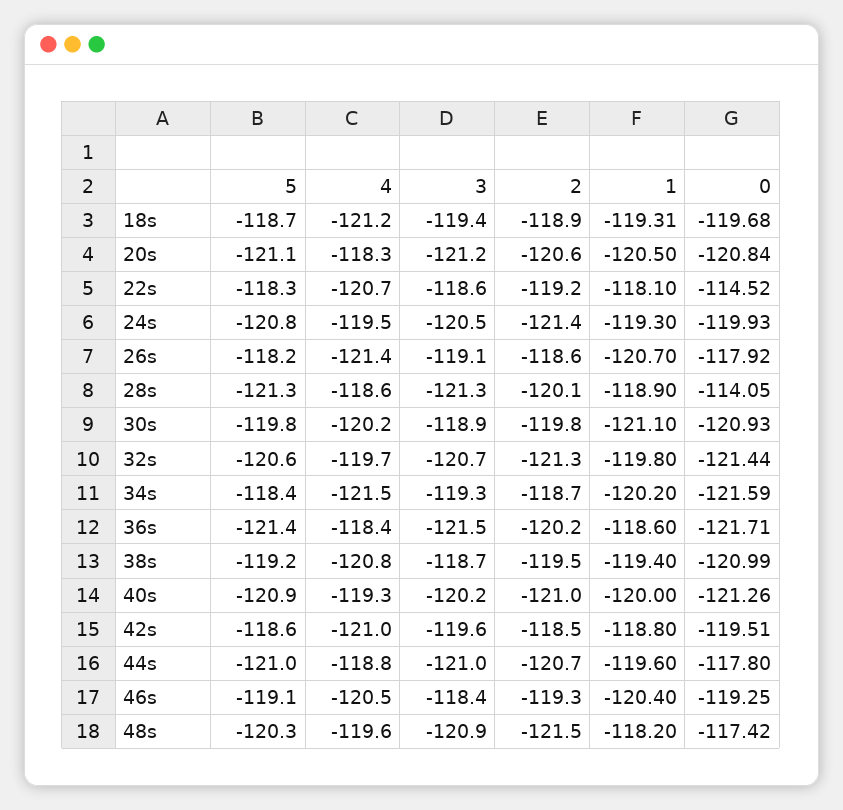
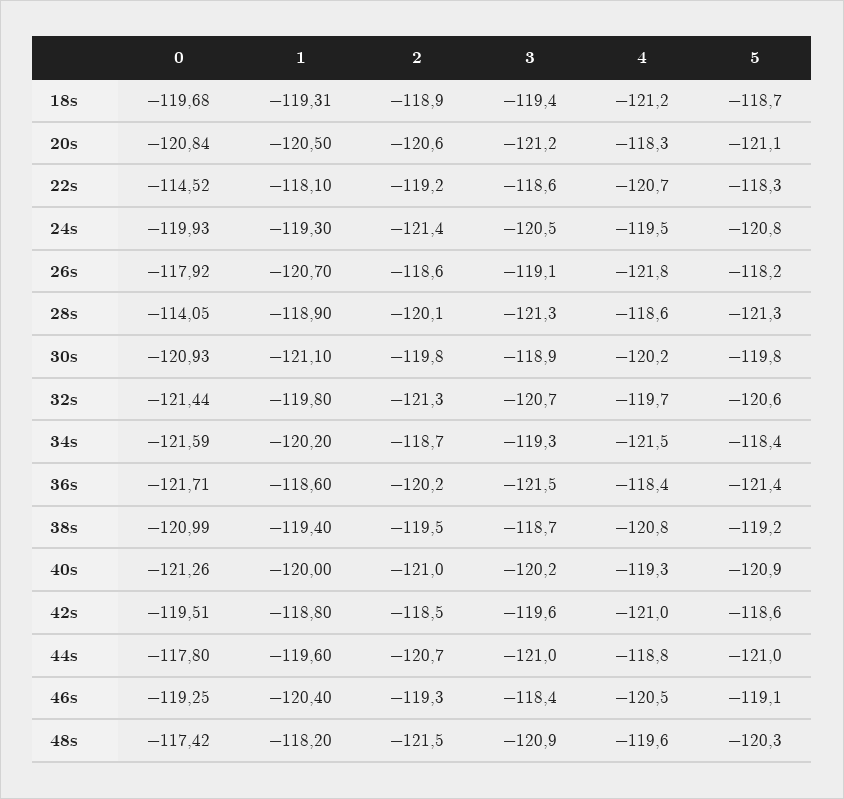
4, 26s: -121.4 -> -121.8

